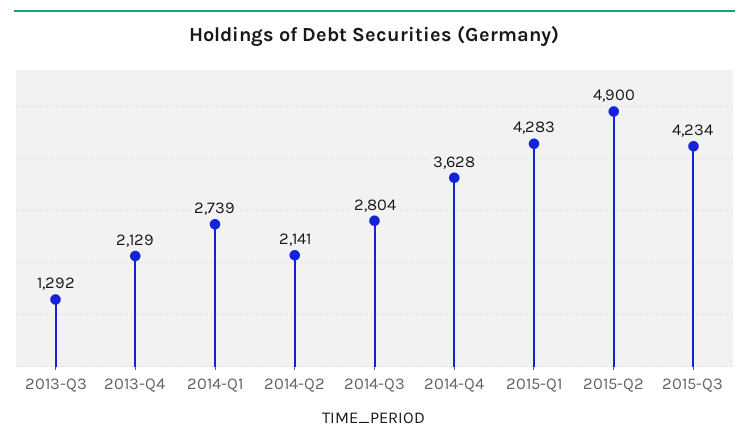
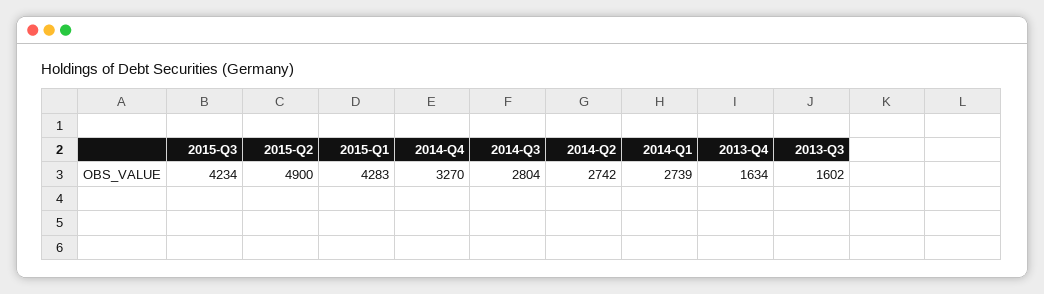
2013-Q3: 1292 -> 1602
2013-Q4: 2129 -> 1634
2014-Q2: 2141 -> 2742
2014-Q4: 3628 -> 3270

